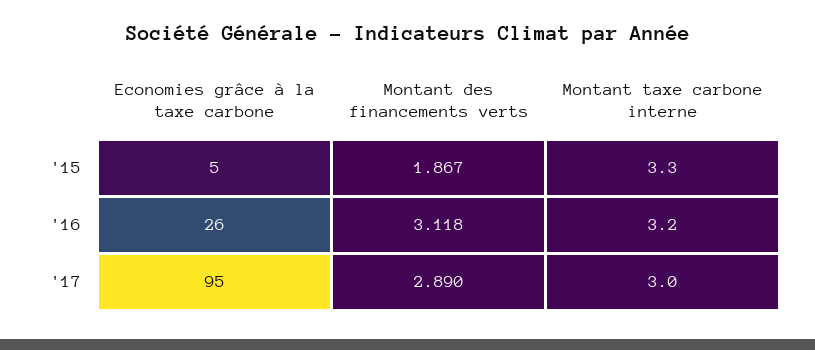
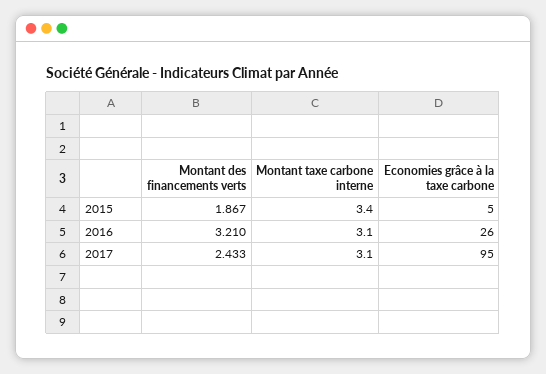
Montant taxe carbone interne, '15: 3.3 -> 3.4
Montant des financements verts, '16: 3.118 -> 3.21
Montant taxe carbone interne, '16: 3.2 -> 3.1
Montant des financements verts, '17: 2.89 -> 2.433
Montant taxe carbone interne, '17: 3 -> 3.1

